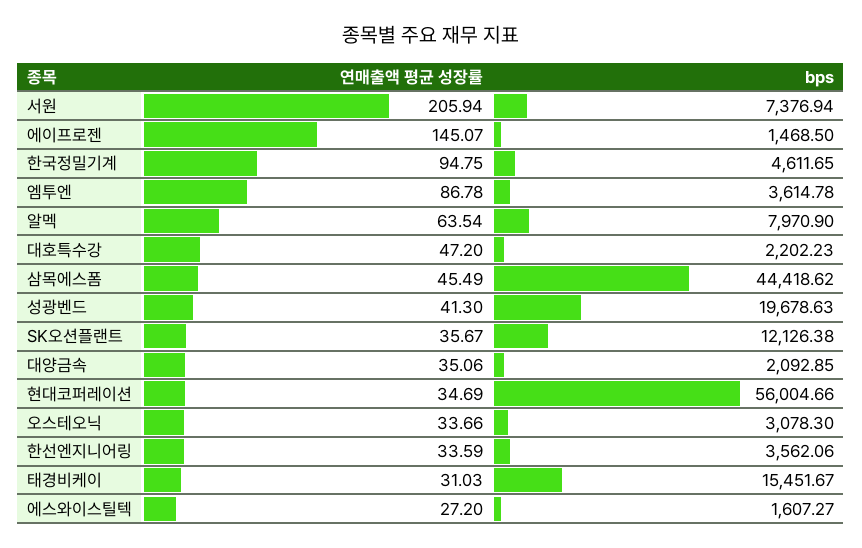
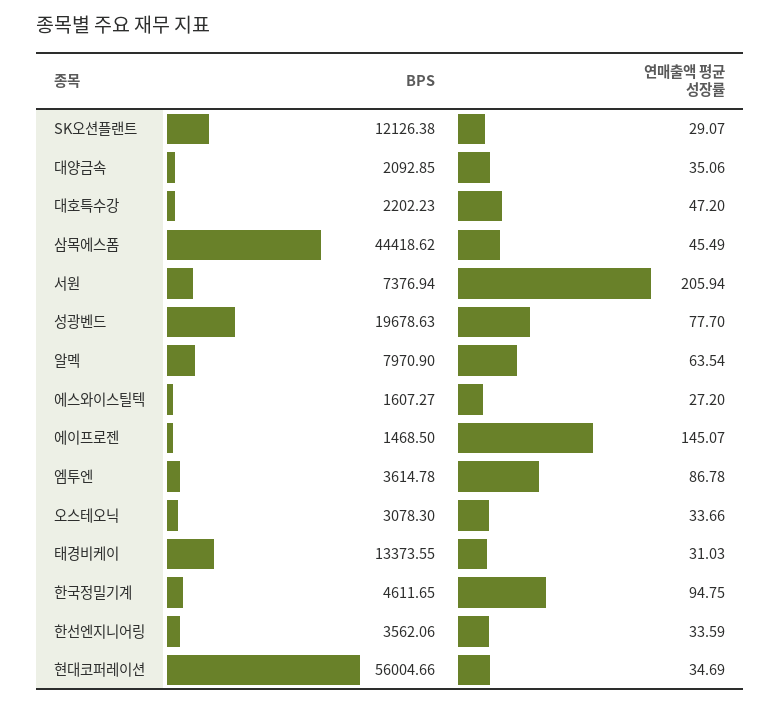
연매출액 평균 성장률, 성광벤드: 41.3 -> 77.7
연매출액 평균 성장률, SK오션플랜트: 35.67 -> 29.07
bps, 태경비케이: 15451.67 -> 13373.55

